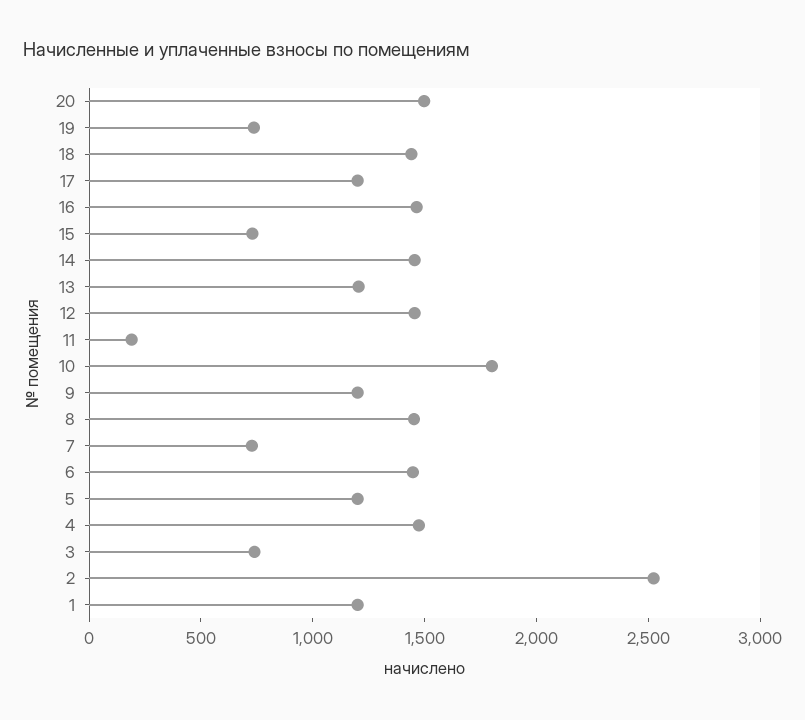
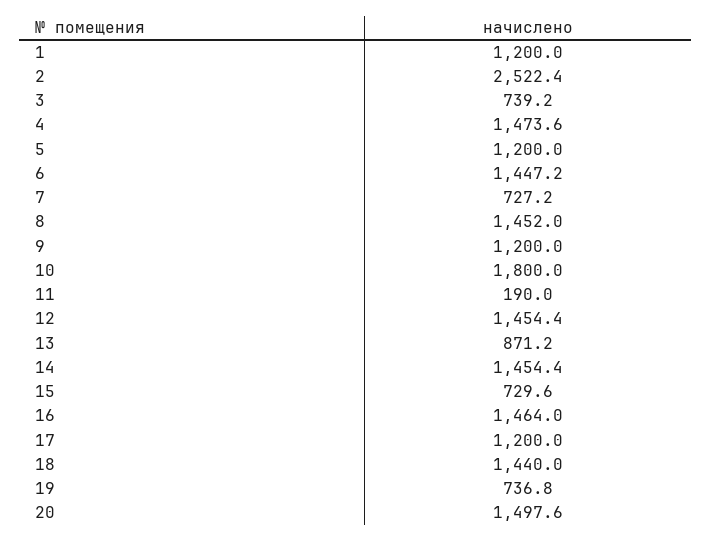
13: 1200 -> 871.2

